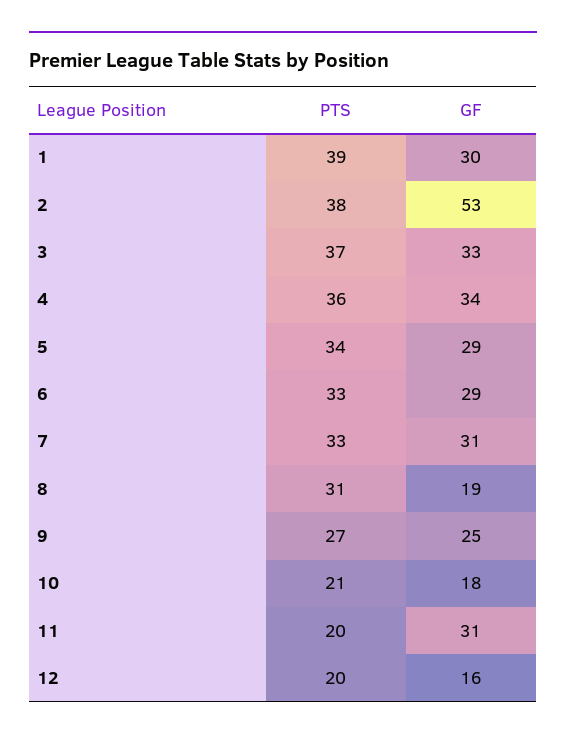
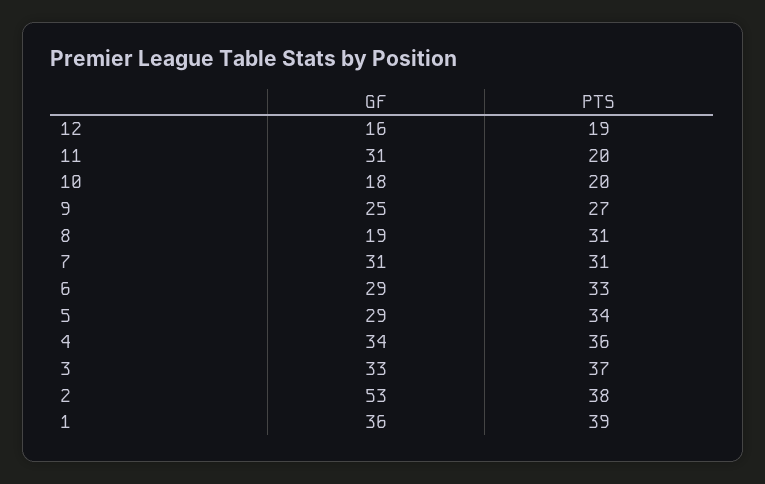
GF, 1: 30 -> 36
PTS, 7: 33 -> 31
PTS, 10: 21 -> 20
PTS, 12: 20 -> 19

